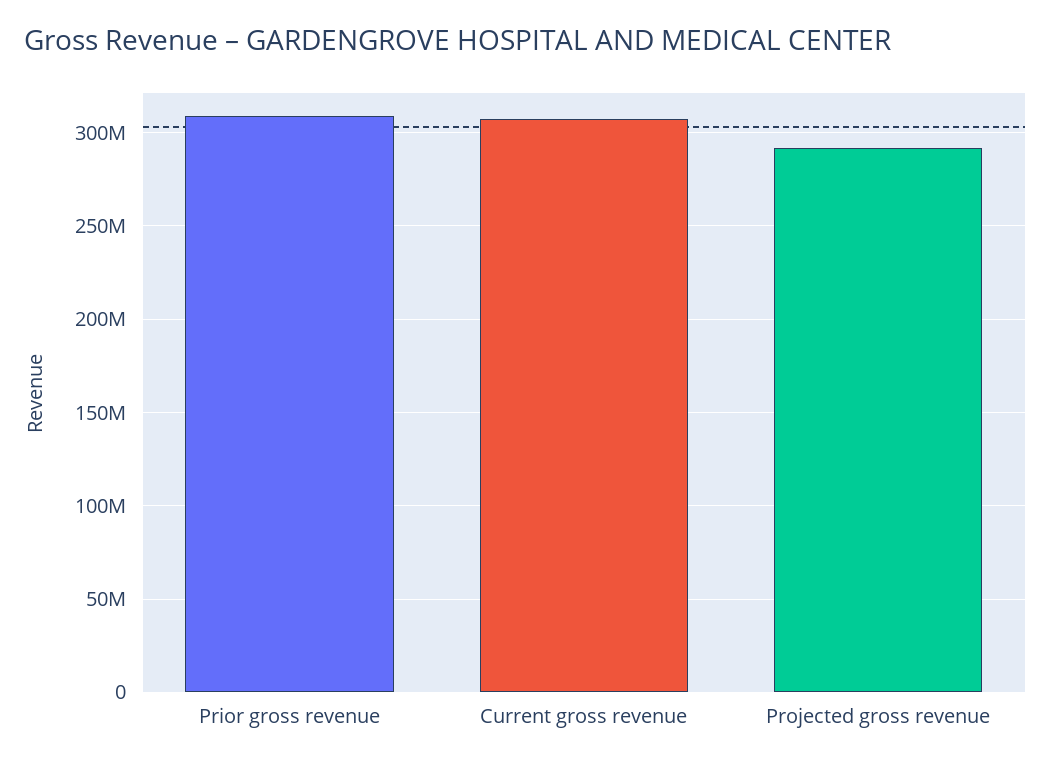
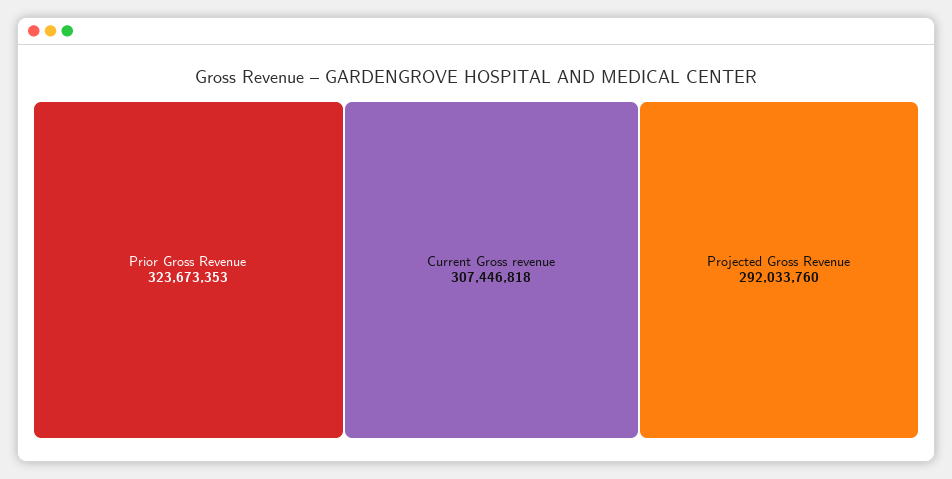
Prior gross revenue: 310000000 -> 323673353

